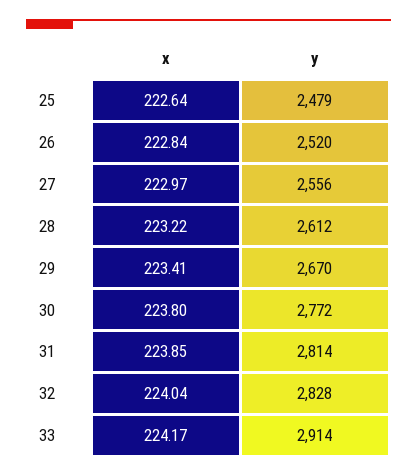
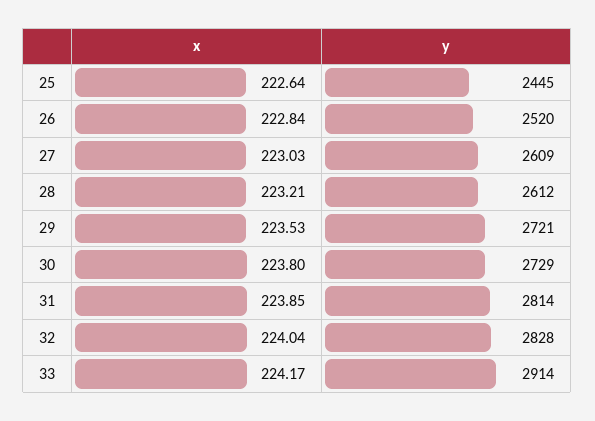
y, 25: 2479 -> 2445
x, 27: 222.97 -> 223.03
y, 27: 2556 -> 2609
x, 28: 223.22 -> 223.21
x, 29: 223.41 -> 223.53
y, 29: 2670 -> 2721
y, 30: 2772 -> 2729

